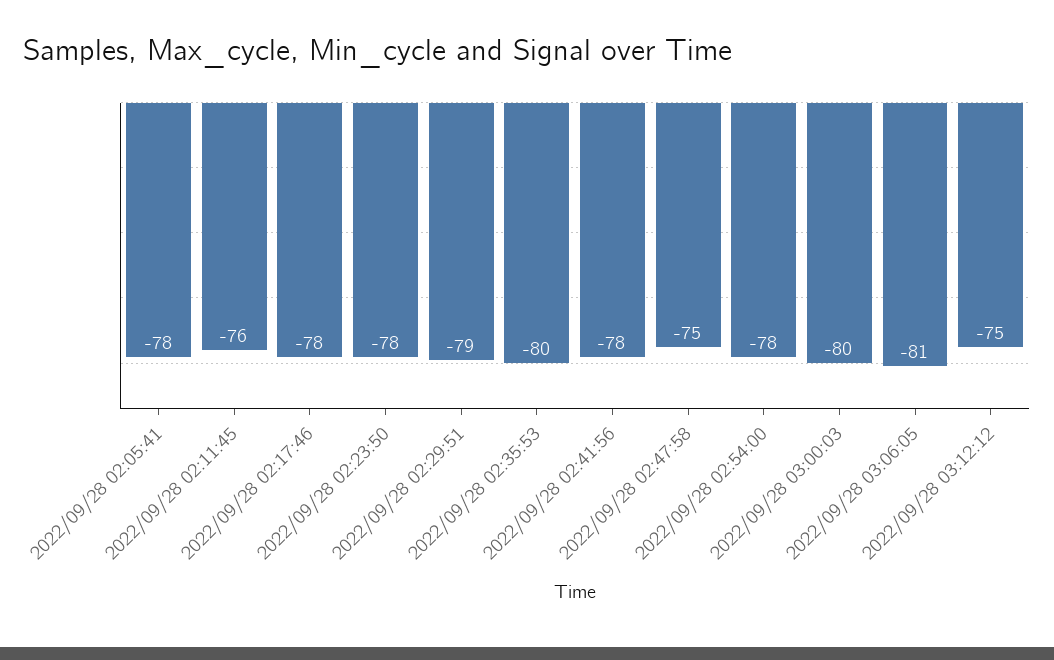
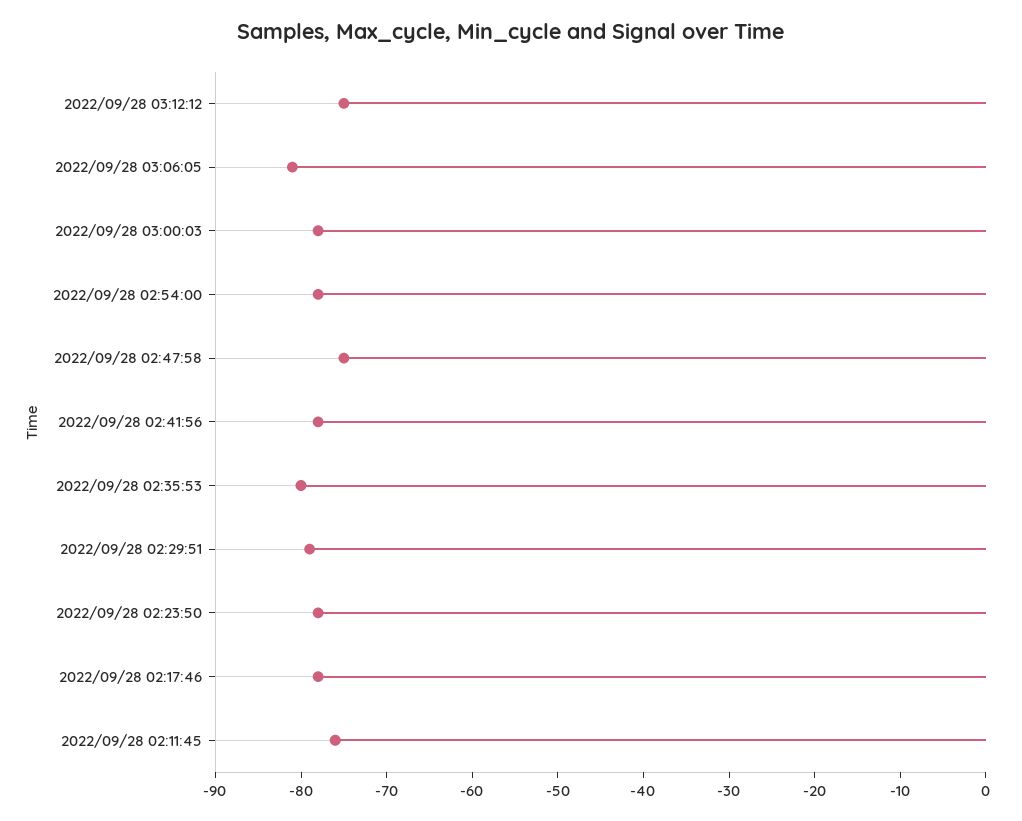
2022/09/28 02:05:41: -78 -> none
2022/09/28 03:00:03: -80 -> -78

